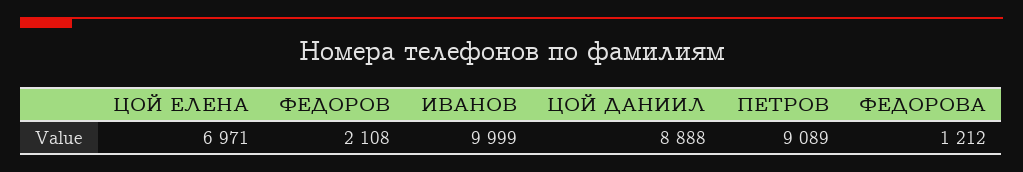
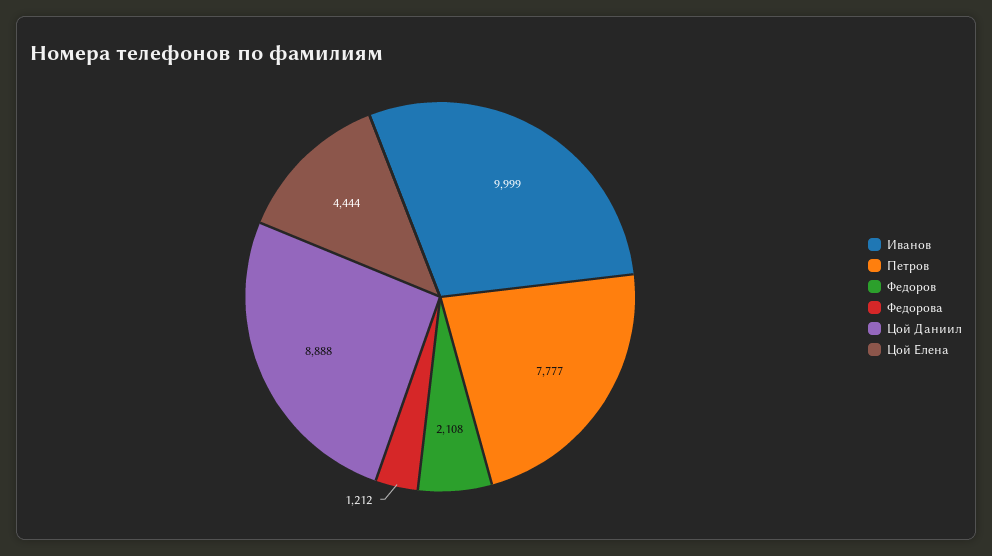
ЦОЙ ЕЛЕНА: 6971 -> 4444
ПЕТРОВ: 9089 -> 7777

